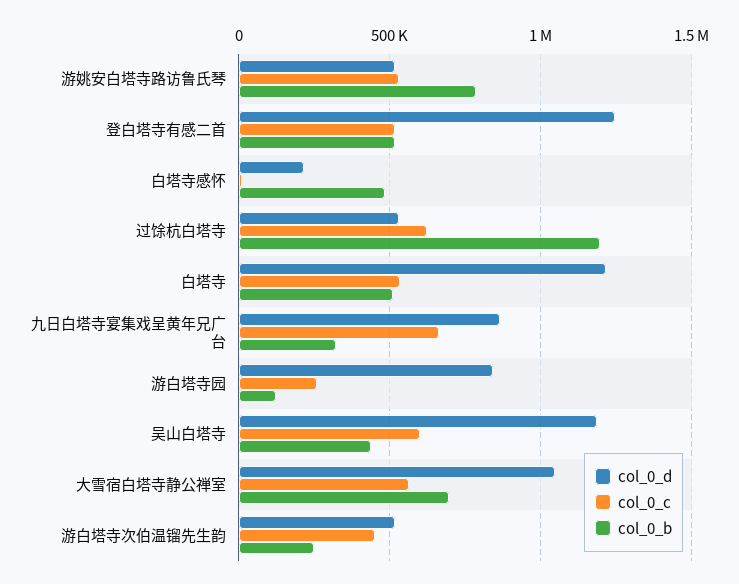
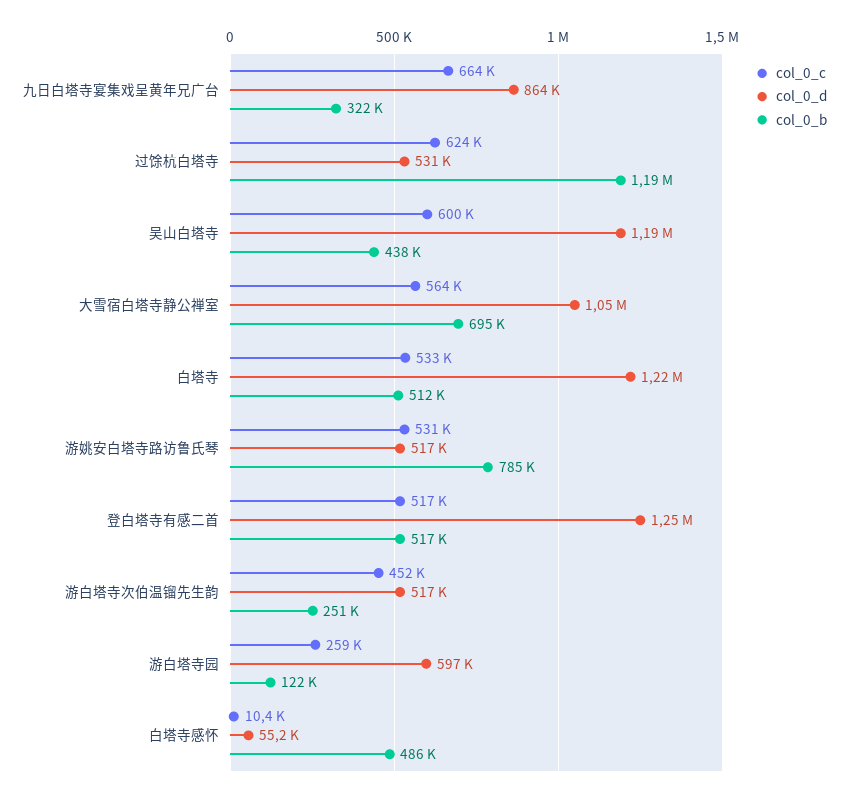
col_0_d, 白塔寺感怀: 200000 -> 55200
col_0_d, 游白塔寺园: 850000 -> 597000

